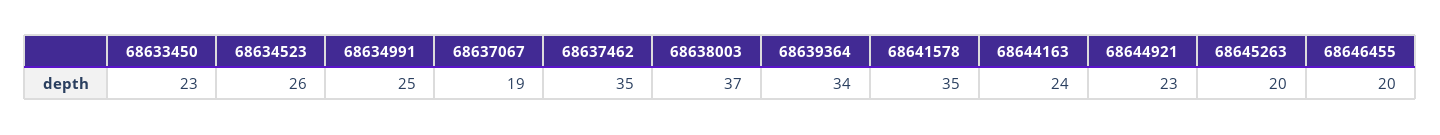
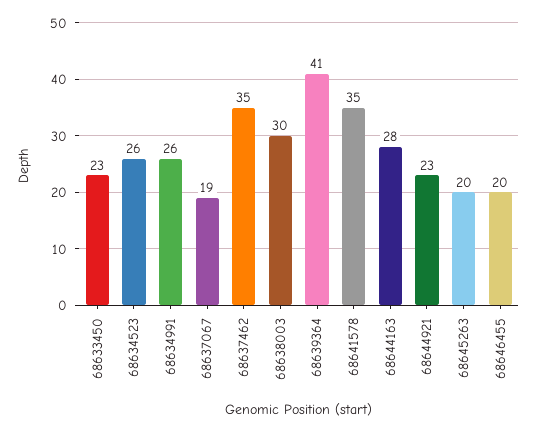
68634991: 25 -> 26
68638003: 37 -> 30
68639364: 34 -> 41
68644163: 24 -> 28

